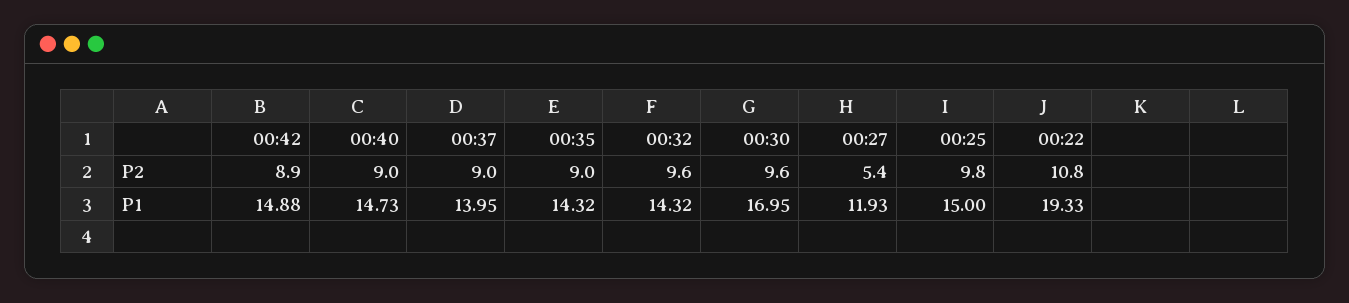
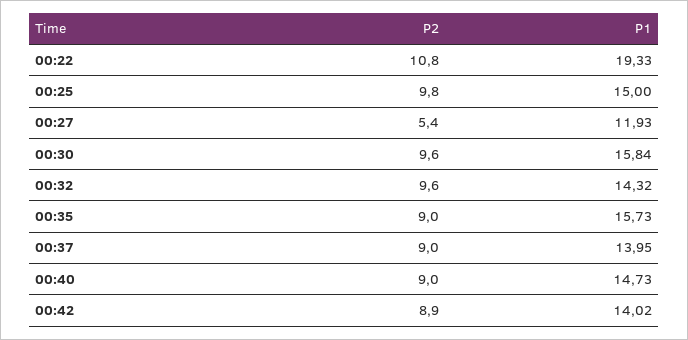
00:42, P1: 14.88 -> 14.02
00:35, P1: 14.32 -> 15.73
00:30, P1: 16.95 -> 15.84

